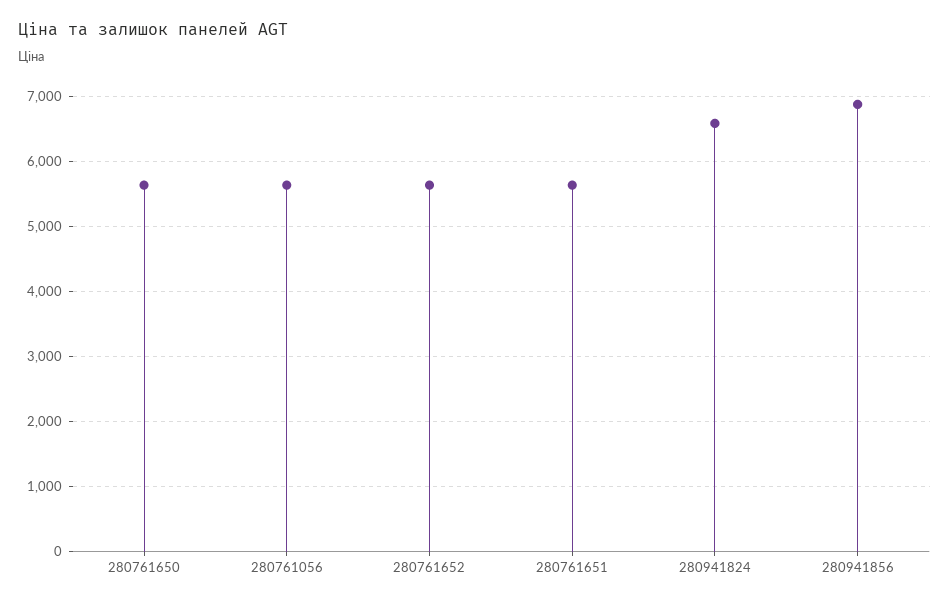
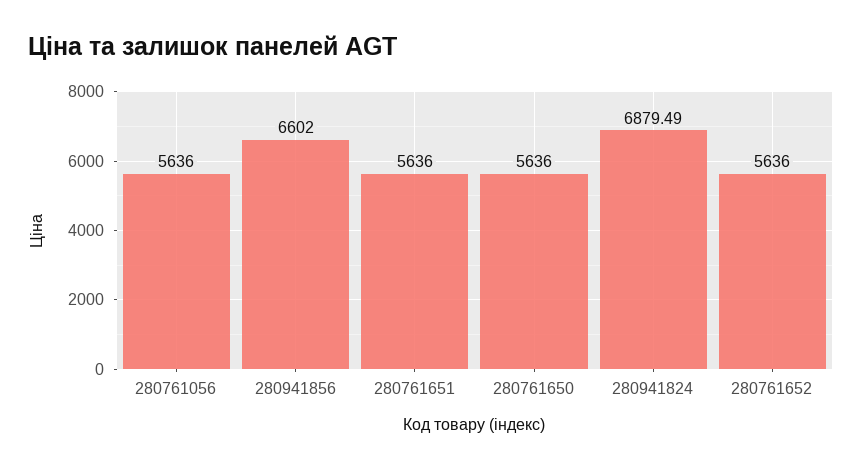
280941824: 6600 -> 6879.49
280941856: 6900 -> 6602

